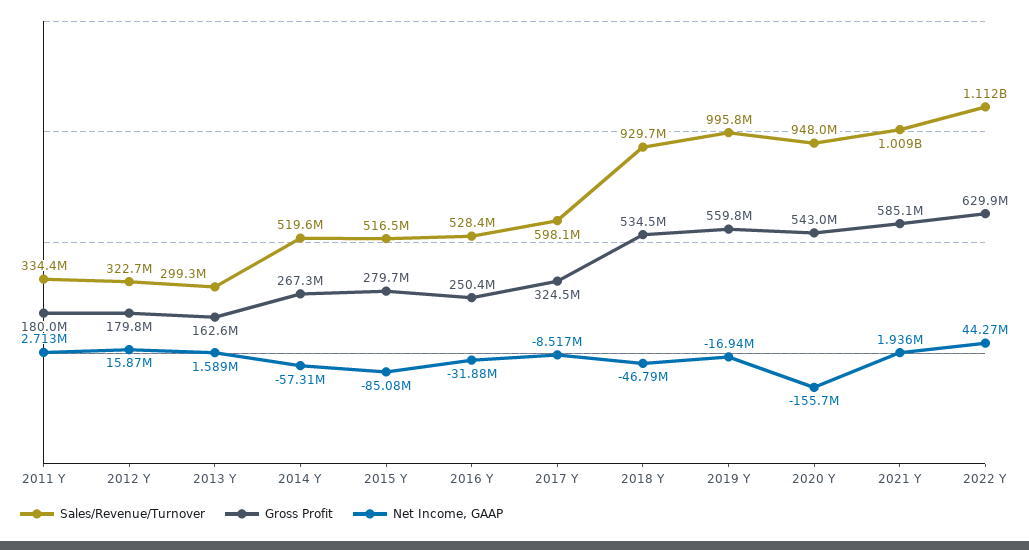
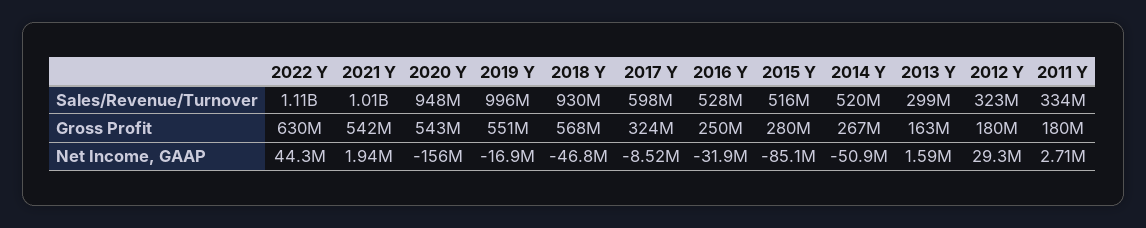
Net Income, GAAP, 2012 Y: 15870000 -> 29300000
Net Income, GAAP, 2014 Y: -57310000 -> -50900000
Gross Profit, 2018 Y: 534500000 -> 568000000
Gross Profit, 2019 Y: 559800000 -> 551000000
Gross Profit, 2021 Y: 585100000 -> 542000000

